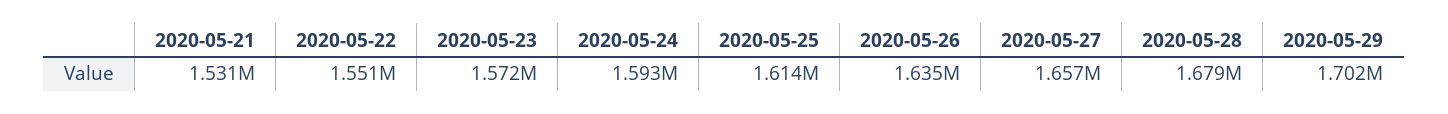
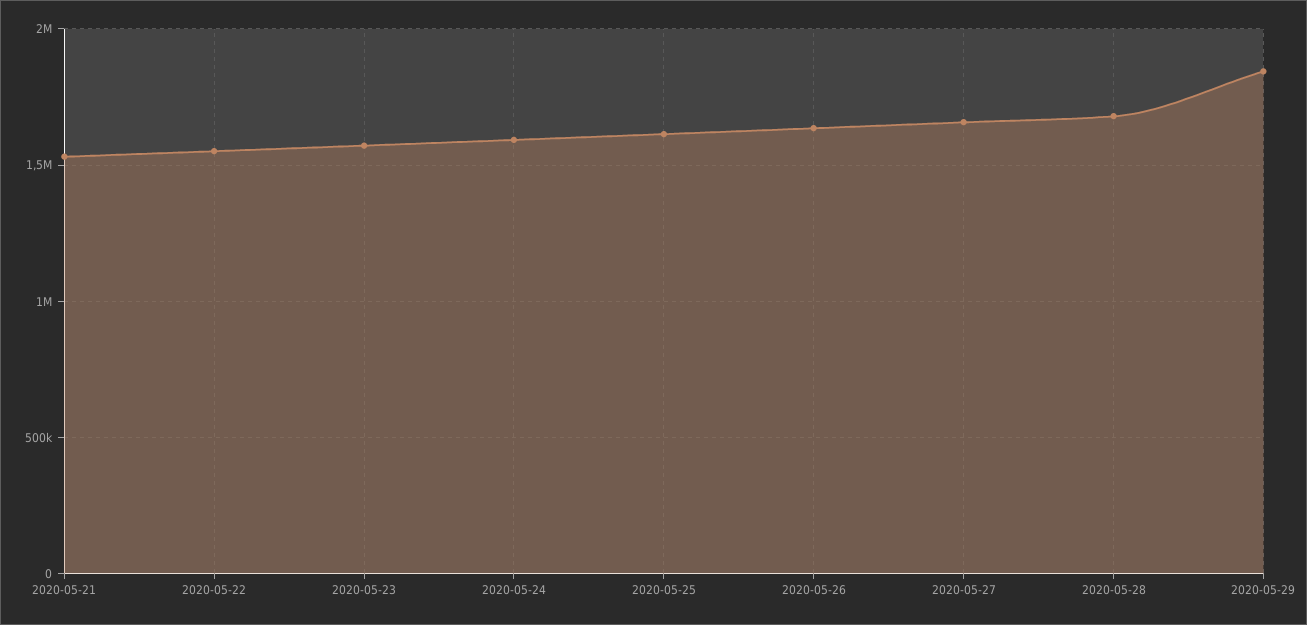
2020-05-29: 1702000 -> 1850000

